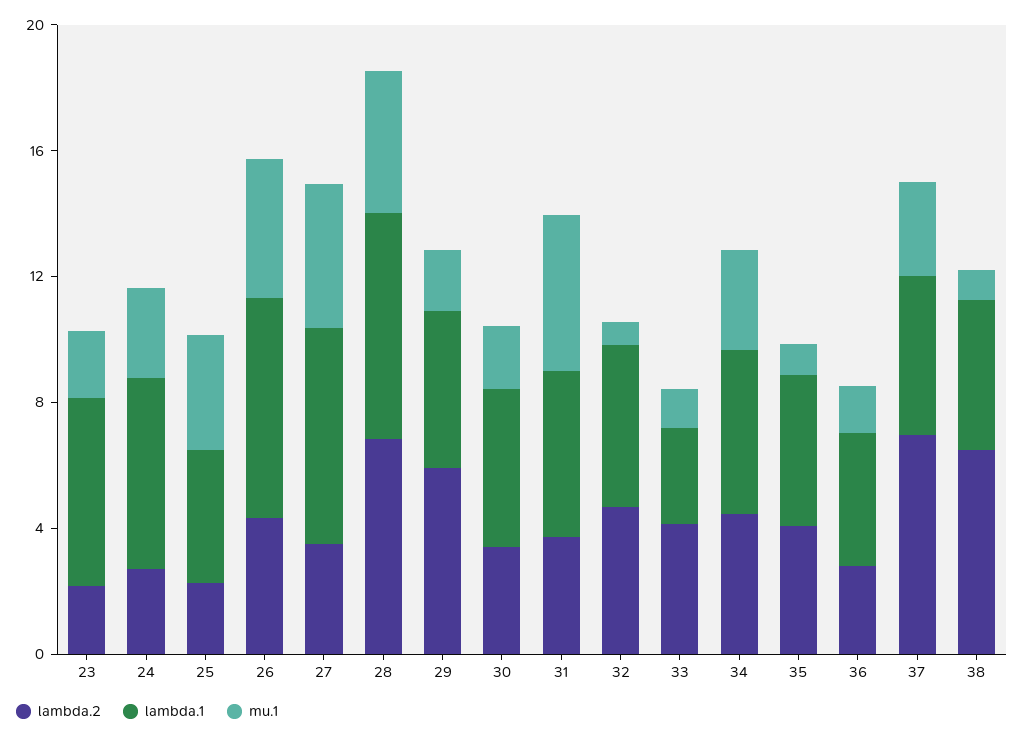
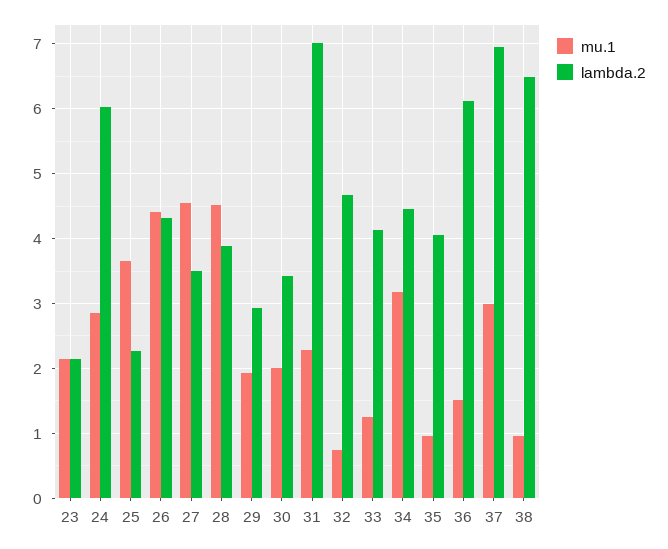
lambda.1, 23: 6 -> none
lambda.2, 24: 3 -> 6
lambda.1, 24: 6 -> none
lambda.1, 25: 4 -> none
lambda.1, 26: 7 -> none
lambda.1, 27: 7 -> none
lambda.2, 28: 7 -> 3.9
lambda.1, 28: 7 -> none
lambda.2, 29: 6 -> 2.9
lambda.1, 29: 5 -> none
lambda.1, 30: 5 -> none
lambda.2, 31: 4 -> 7
lambda.1, 31: 5 -> none
mu.1, 31: 5 -> 2.3
lambda.1, 32: 5 -> none
lambda.1, 33: 3 -> none
lambda.1, 34: 5 -> none
lambda.1, 35: 5 -> none
lambda.2, 36: 3 -> 6.1
lambda.1, 36: 4 -> none
lambda.1, 37: 5 -> none
lambda.1, 38: 5 -> none

